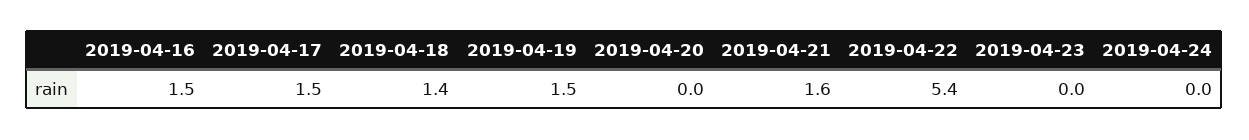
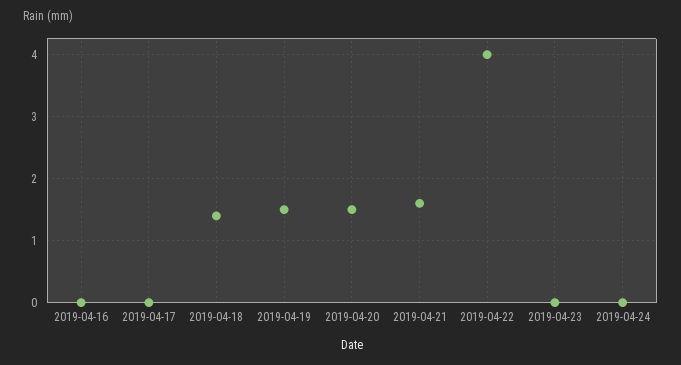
2019-04-16: 1.5 -> 0
2019-04-17: 1.5 -> 0
2019-04-20: 0 -> 1.5
2019-04-22: 5.4 -> 4

